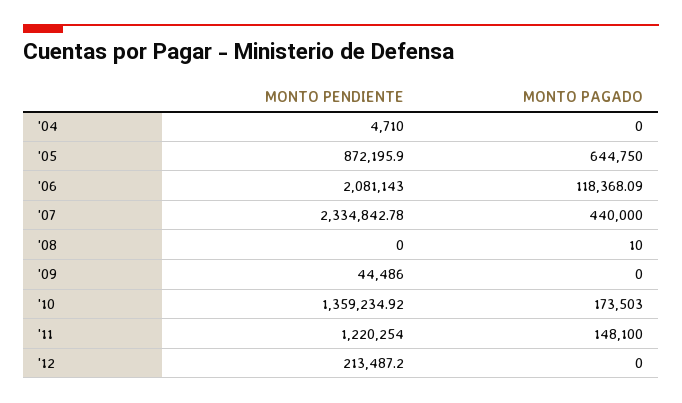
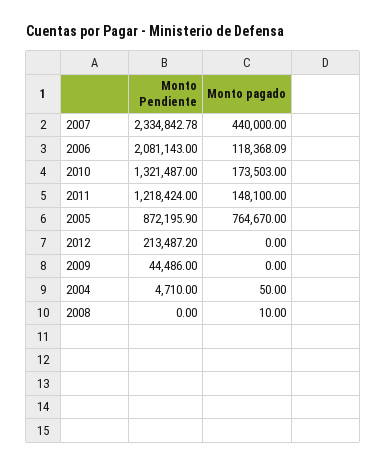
MONTO PAGADO, '04: 0 -> 50
MONTO PAGADO, '05: 644750 -> 764670
MONTO PENDIENTE, '10: 1359234.92 -> 1321487
MONTO PENDIENTE, '11: 1220254 -> 1218424

